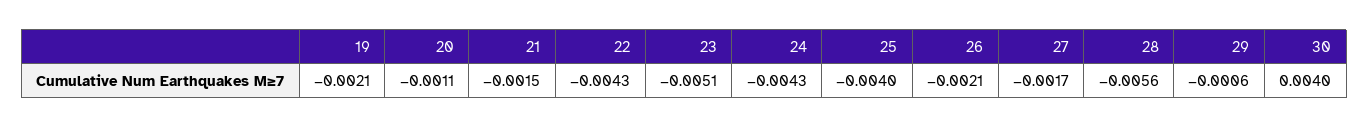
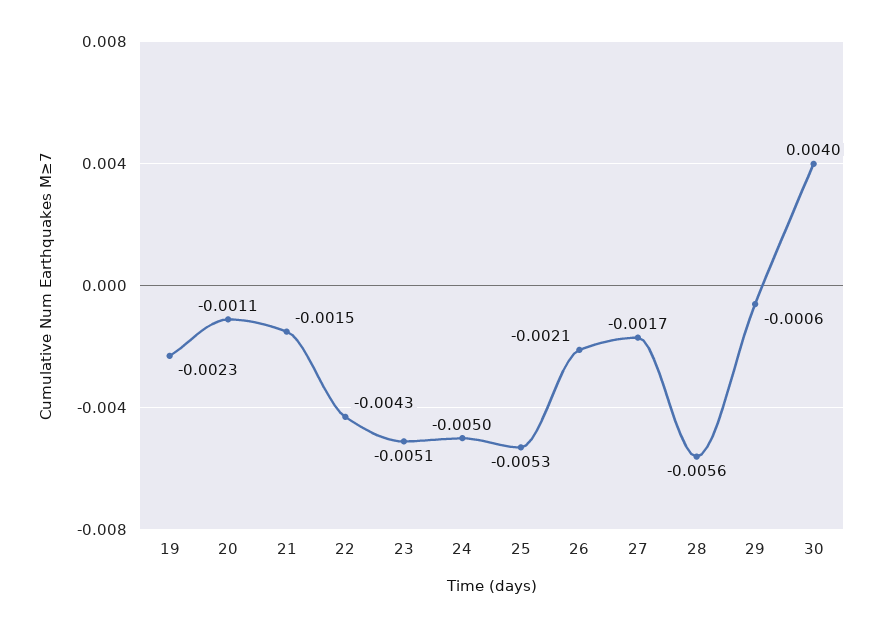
19: -0.0021 -> -0.0023
24: -0.0043 -> -0.005
25: -0.004 -> -0.0053

